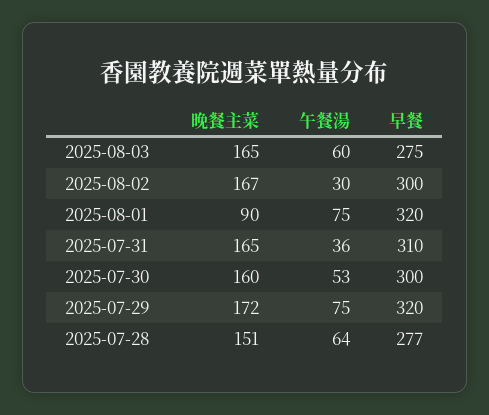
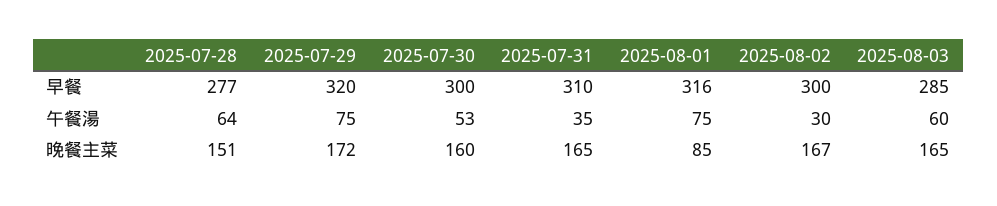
早餐, 2025-08-03: 275 -> 285
晚餐主菜, 2025-08-01: 90 -> 85
早餐, 2025-08-01: 320 -> 316
午餐湯, 2025-07-31: 36 -> 35

